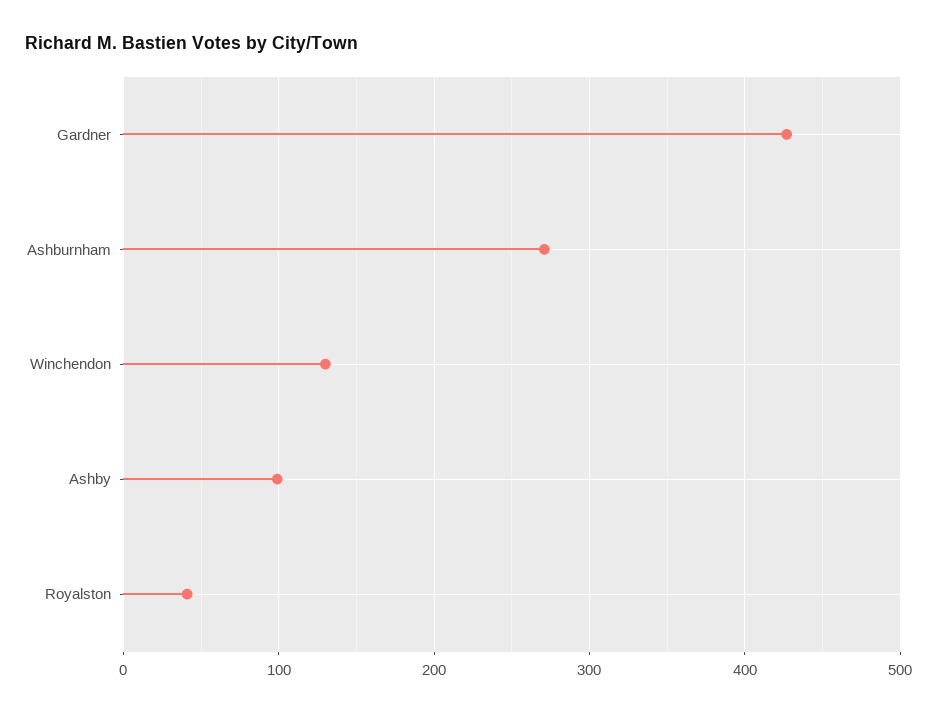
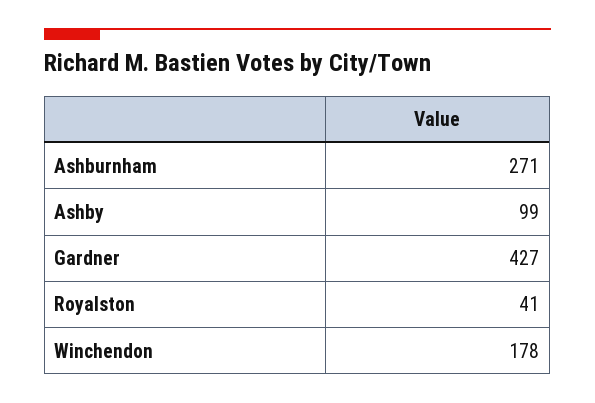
Winchendon: 130 -> 178

